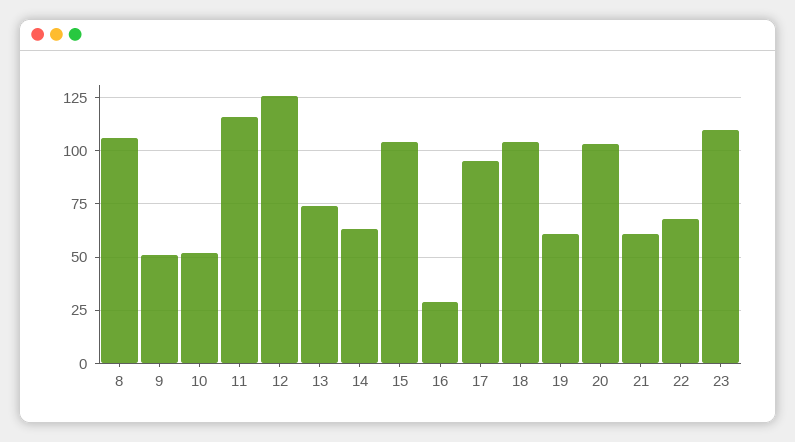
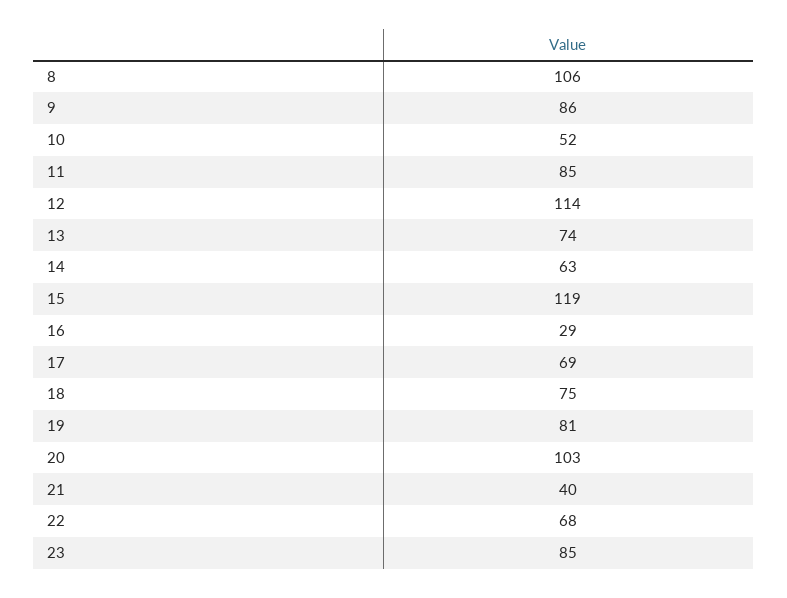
9: 50 -> 86
11: 115 -> 85
12: 125 -> 114
15: 105 -> 119
17: 95 -> 69
18: 105 -> 75
19: 60 -> 81
21: 60 -> 40
23: 110 -> 85

